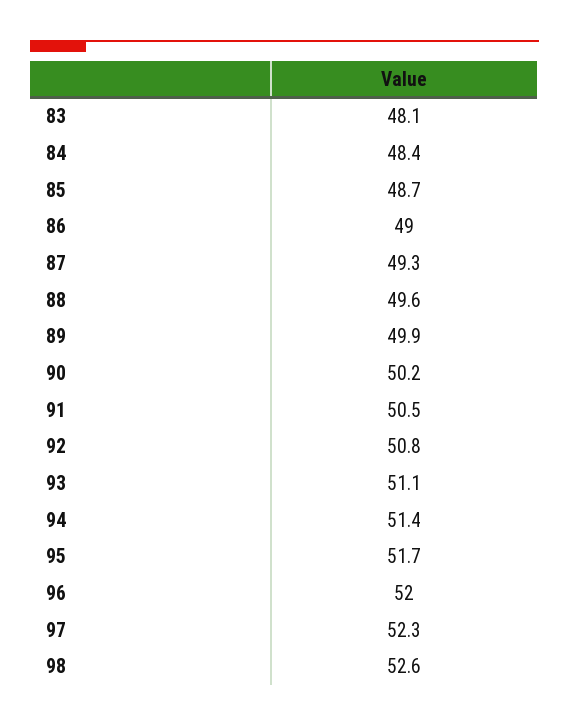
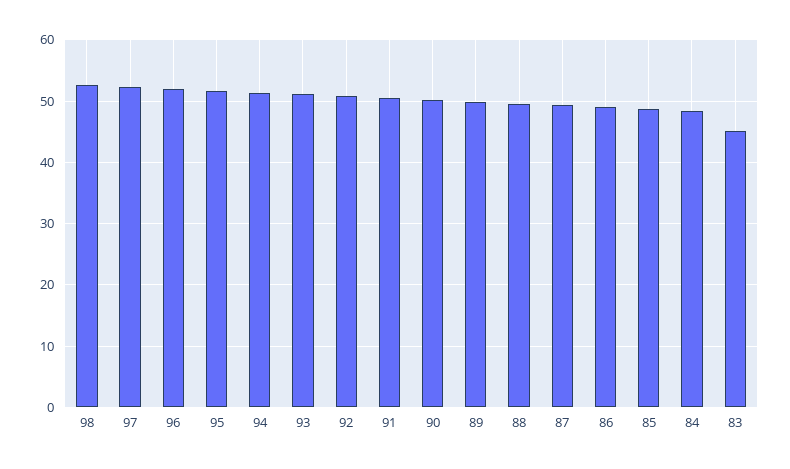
83: 48.1 -> 45

